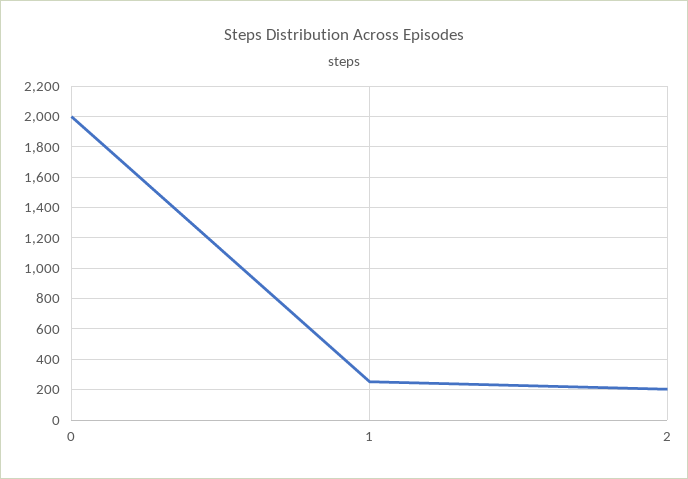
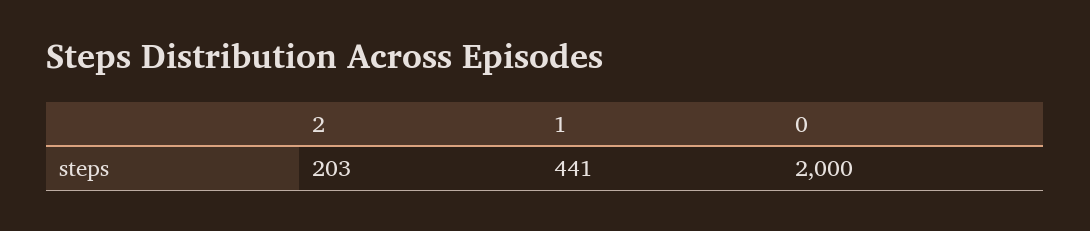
1: 250 -> 441

